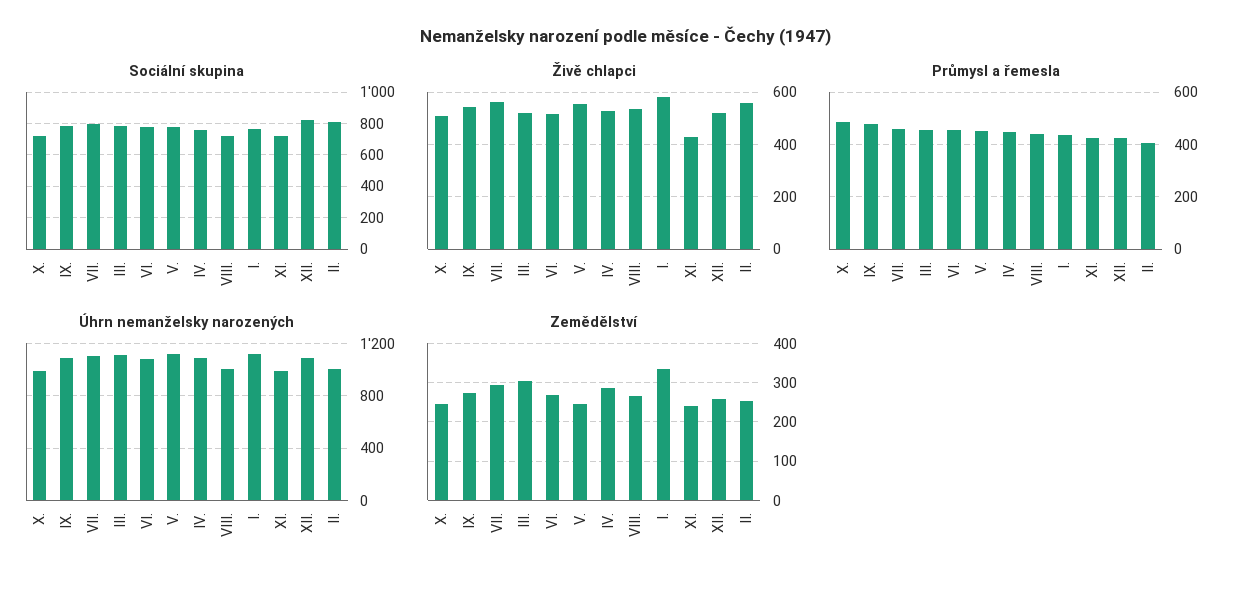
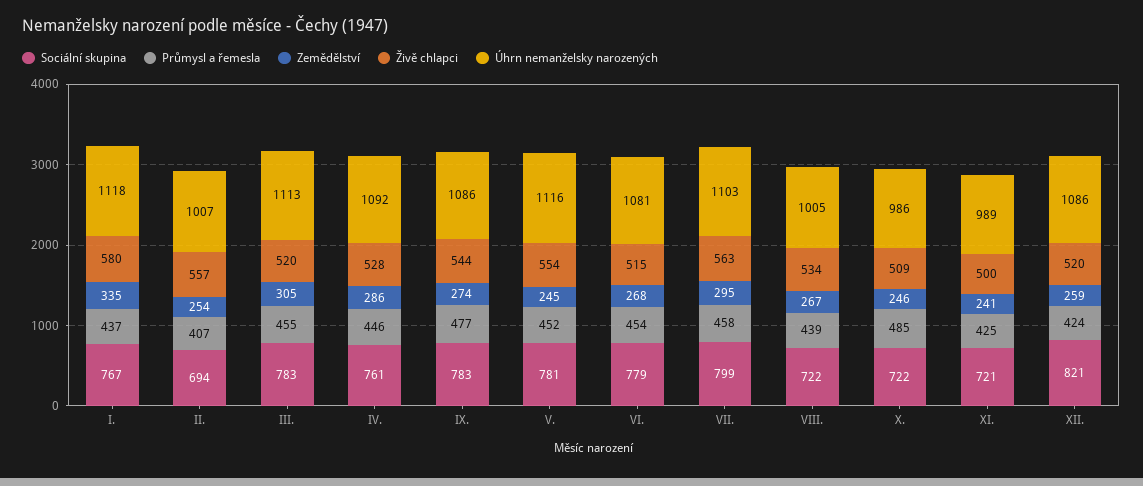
Sociální skupina, II.: 800 -> 694
Živě chlapci, XI.: 425 -> 500

